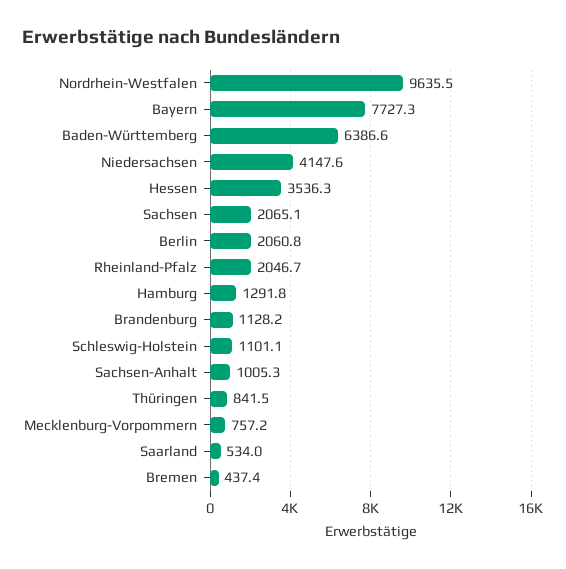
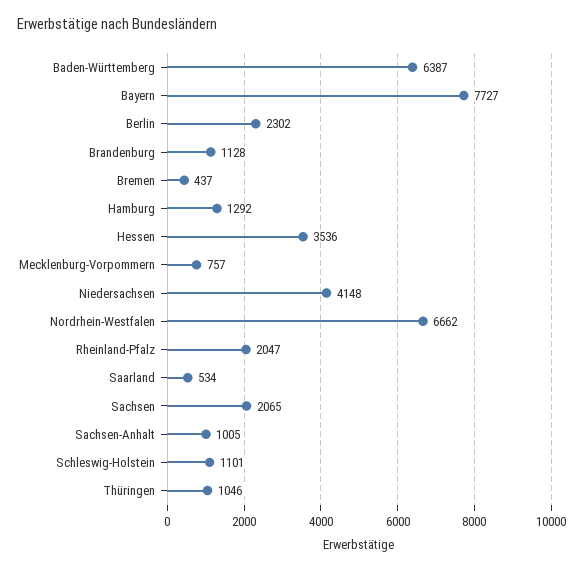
Nordrhein-Westfalen: 9635.5 -> 6662
Berlin: 2060.8 -> 2302
Thüringen: 841.5 -> 1046

